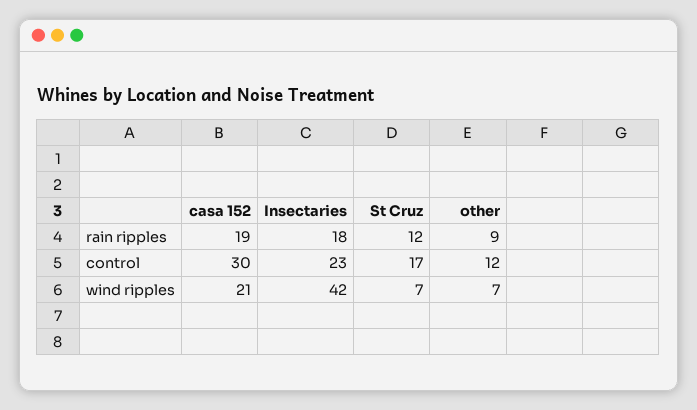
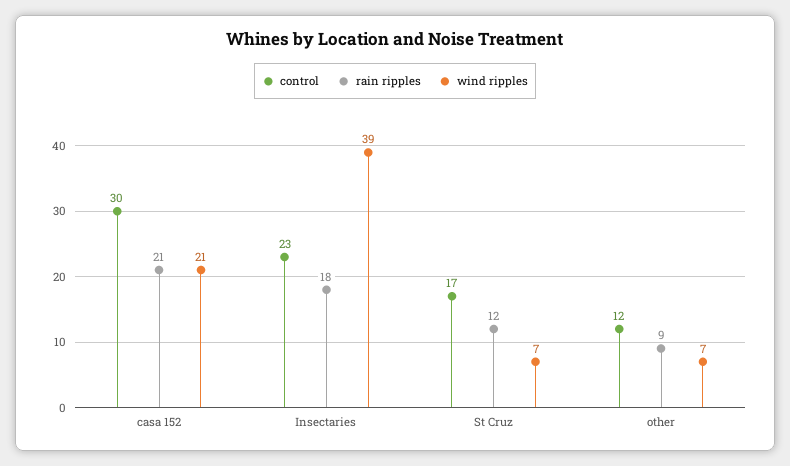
rain ripples, casa 152: 19 -> 21
wind ripples, Insectaries: 42 -> 39

